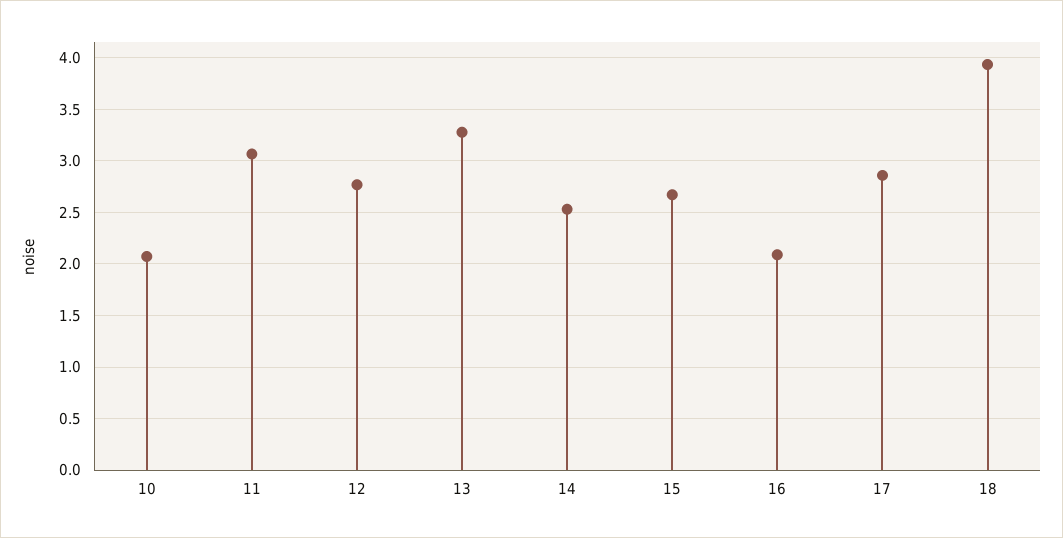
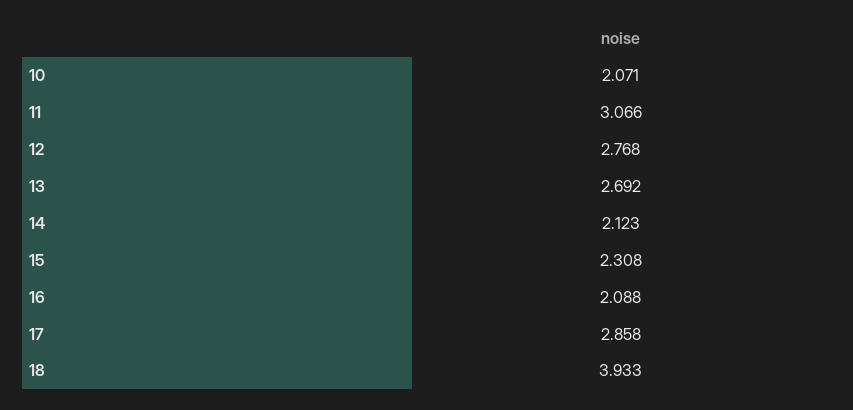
13: 3.3 -> 2.692
14: 2.5 -> 2.123
15: 2.7 -> 2.308

